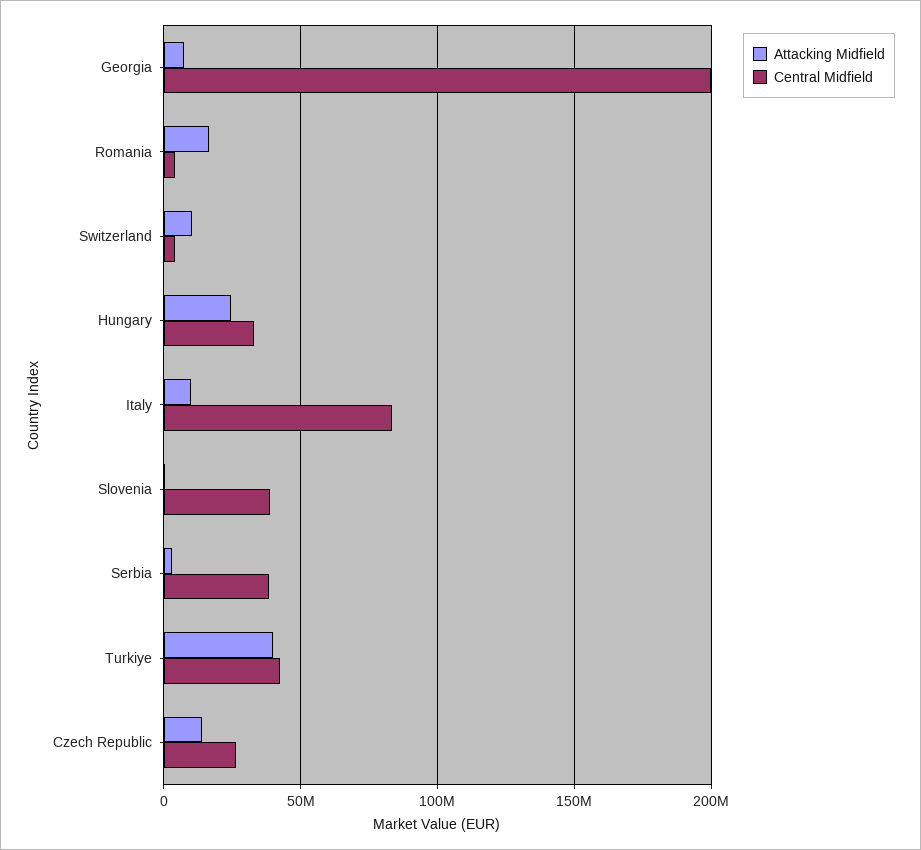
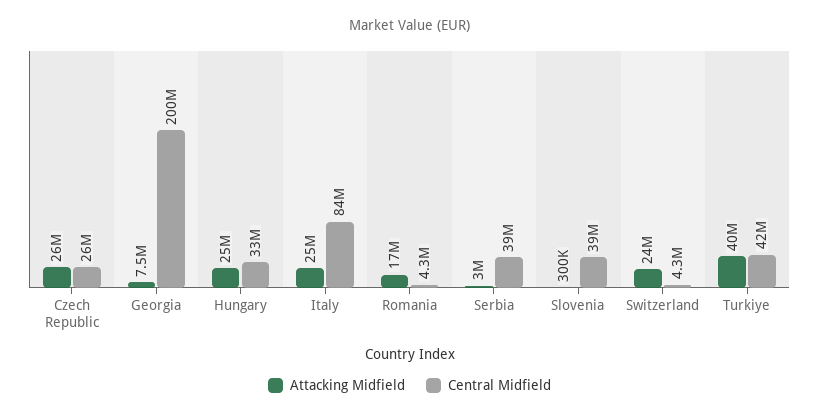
Attacking Midfield, Switzerland: 10000000 -> 24000000
Attacking Midfield, Italy: 10000000 -> 25000000
Attacking Midfield, Czech Republic: 15000000 -> 26000000

